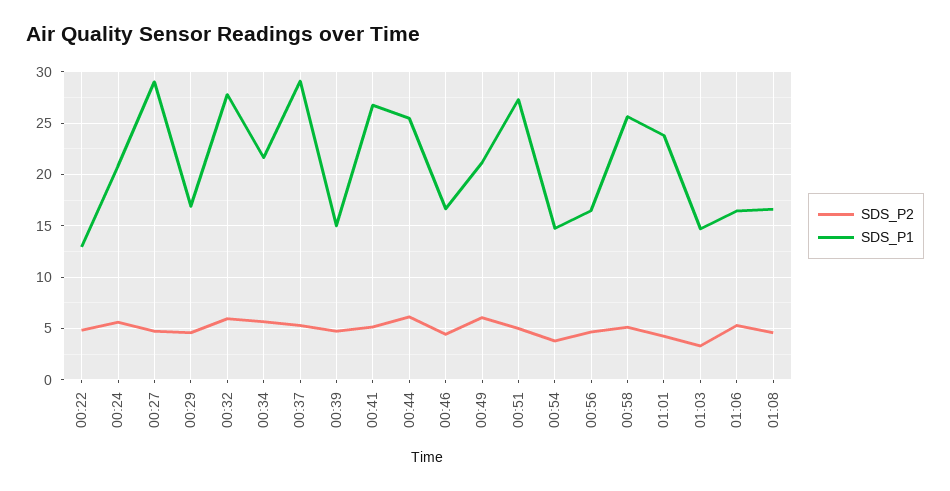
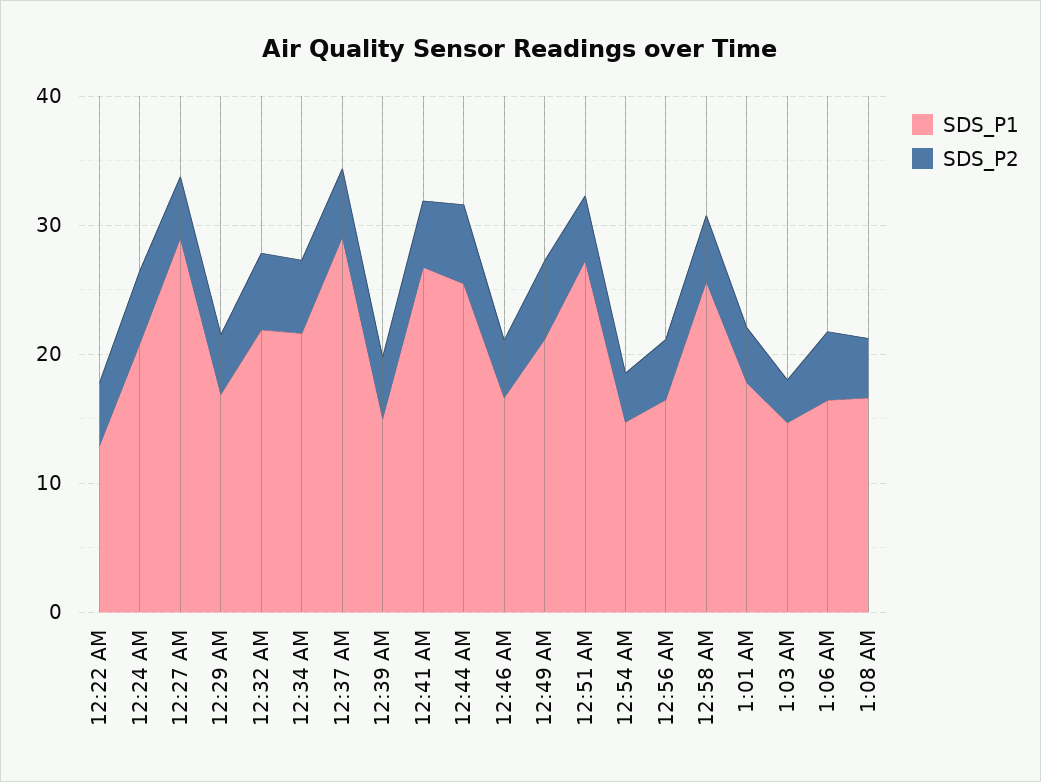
SDS_P1, 00:32: 28 -> 22
SDS_P1, 01:01: 24 -> 18

